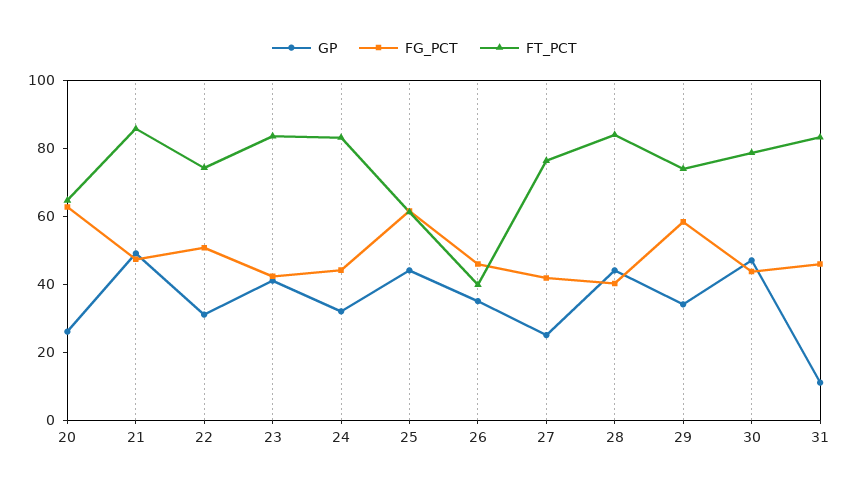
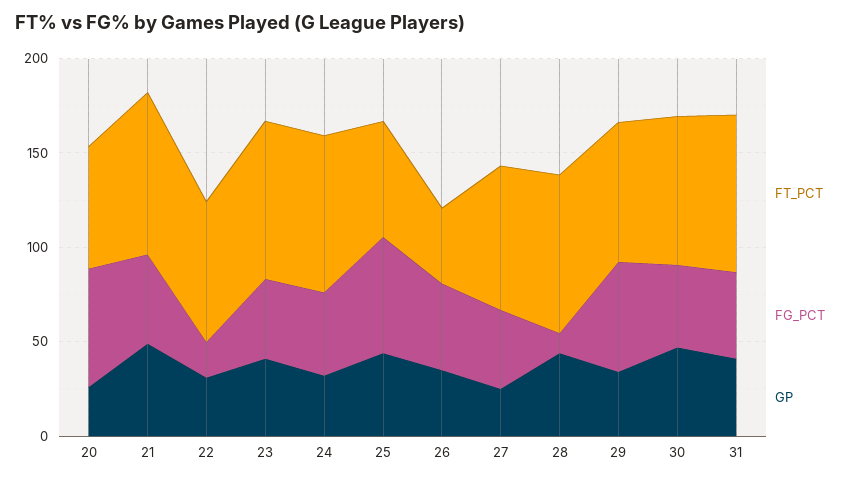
FG_PCT, 22: 50 -> 20
FG_PCT, 28: 40 -> 10
GP, 31: 10 -> 40

